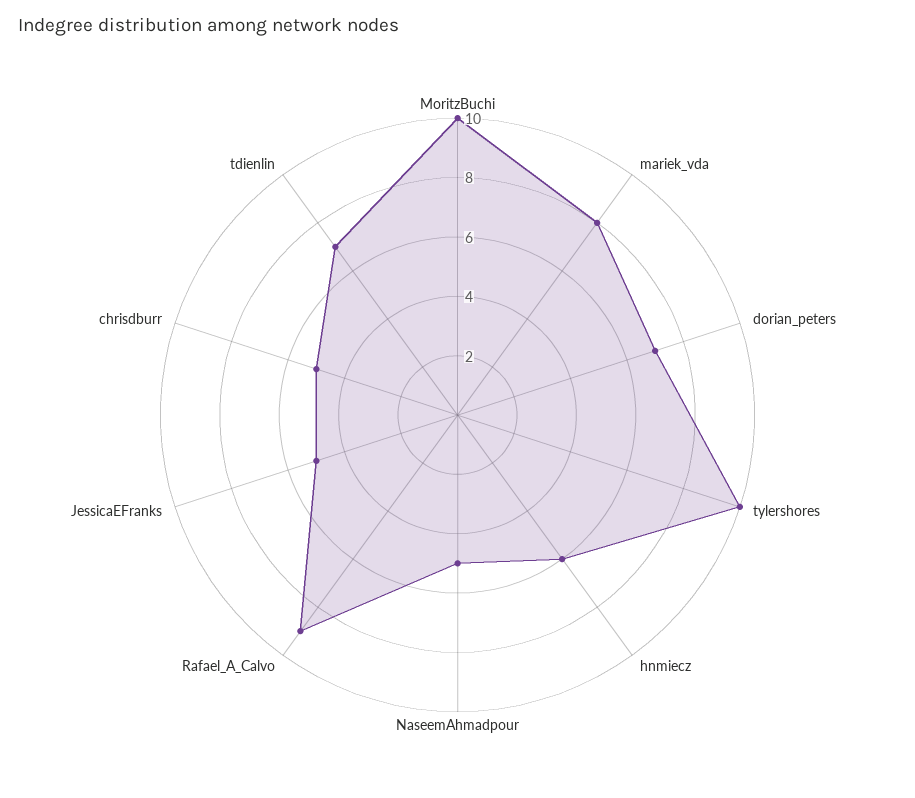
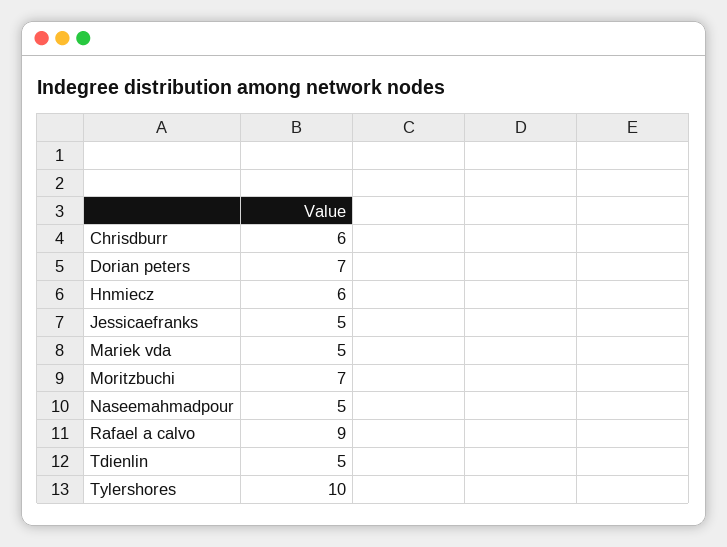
MoritzBuchi: 10 -> 7
mariek_vda: 8 -> 5
chrisdburr: 5 -> 6
tdienlin: 7 -> 5

